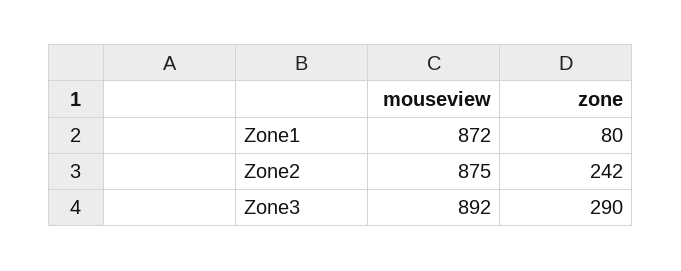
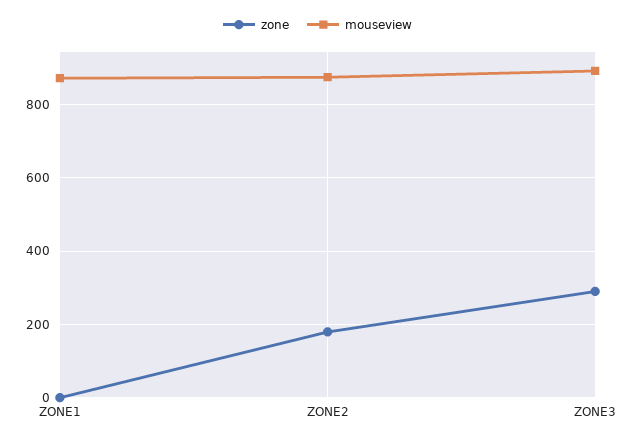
zone, Zone1: 80 -> 0
zone, Zone2: 242 -> 180

